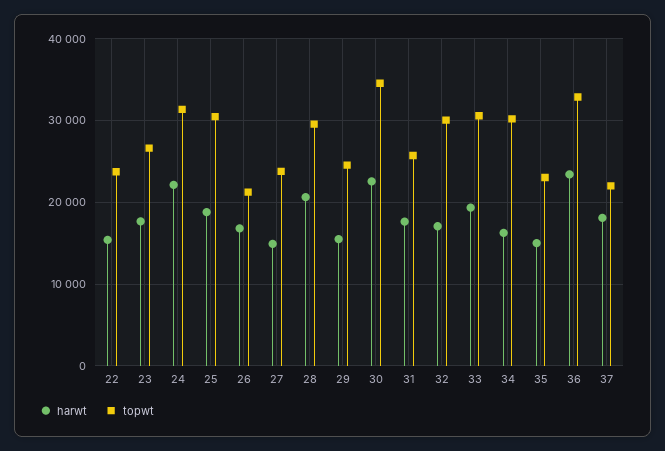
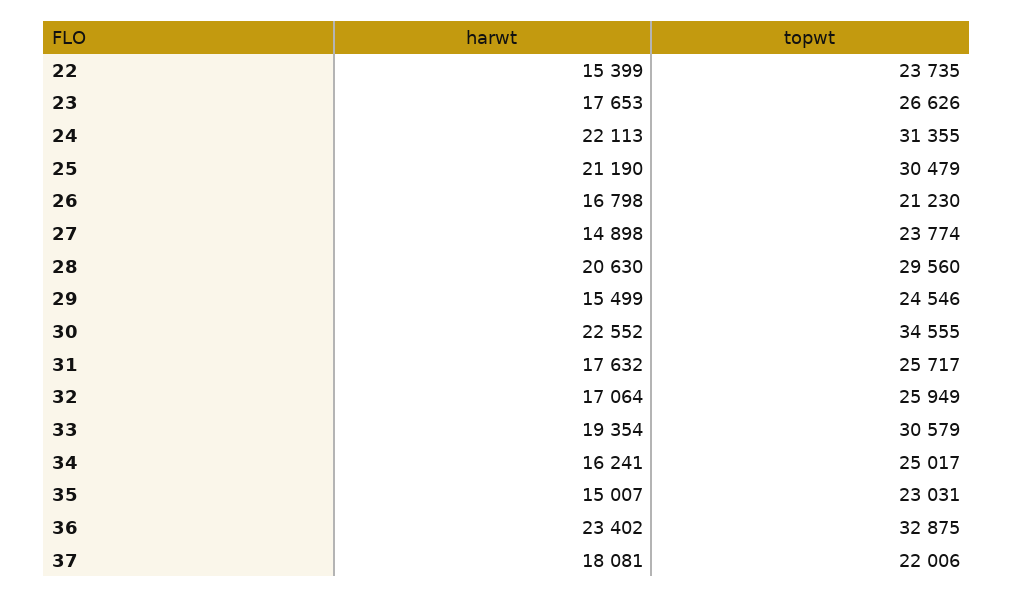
harwt, 25: 19000 -> 21190
topwt, 32: 30000 -> 25949
topwt, 34: 30000 -> 25017

